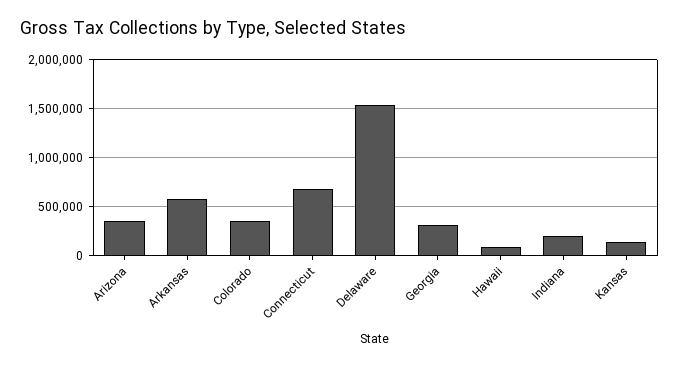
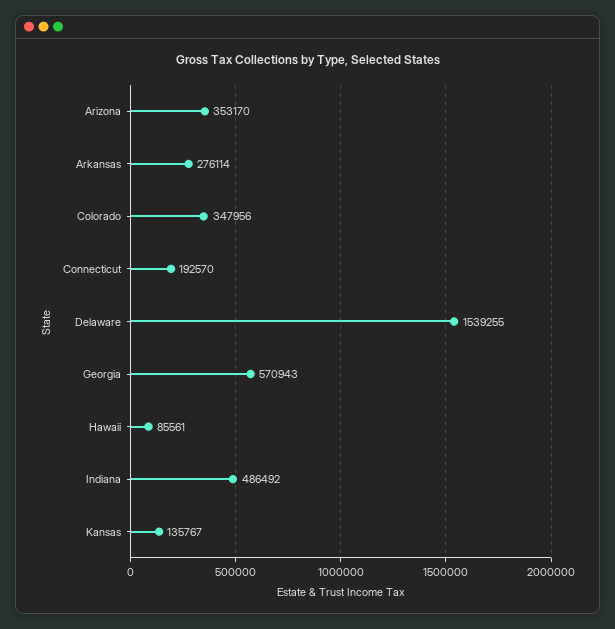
Arkansas: 600000 -> 276114
Connecticut: 700000 -> 192570
Georgia: 300000 -> 570943
Indiana: 200000 -> 486492

